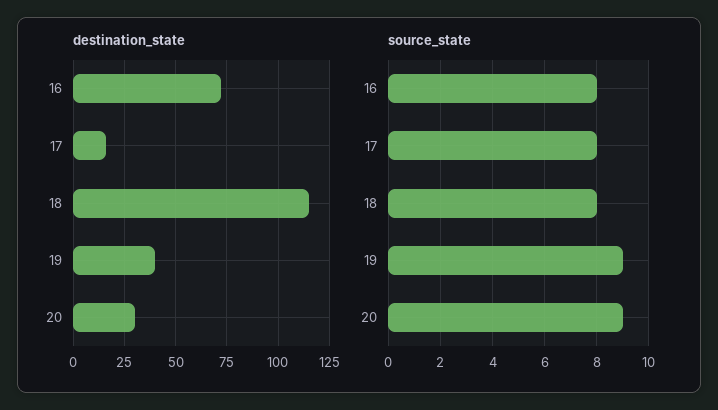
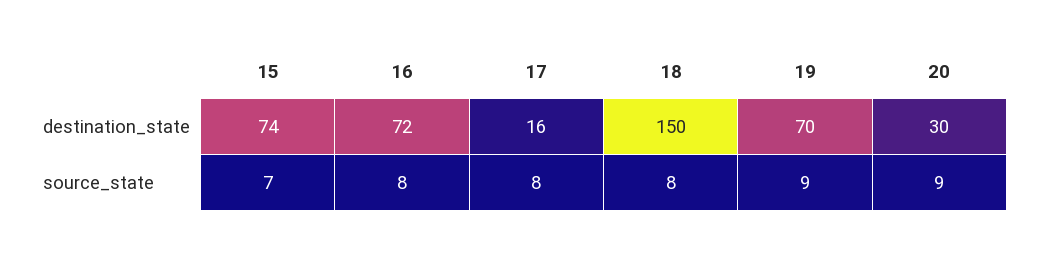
destination_state, 18: 115 -> 150
destination_state, 19: 40 -> 70
destination_state, 15: none -> 74
source_state, 15: none -> 7

